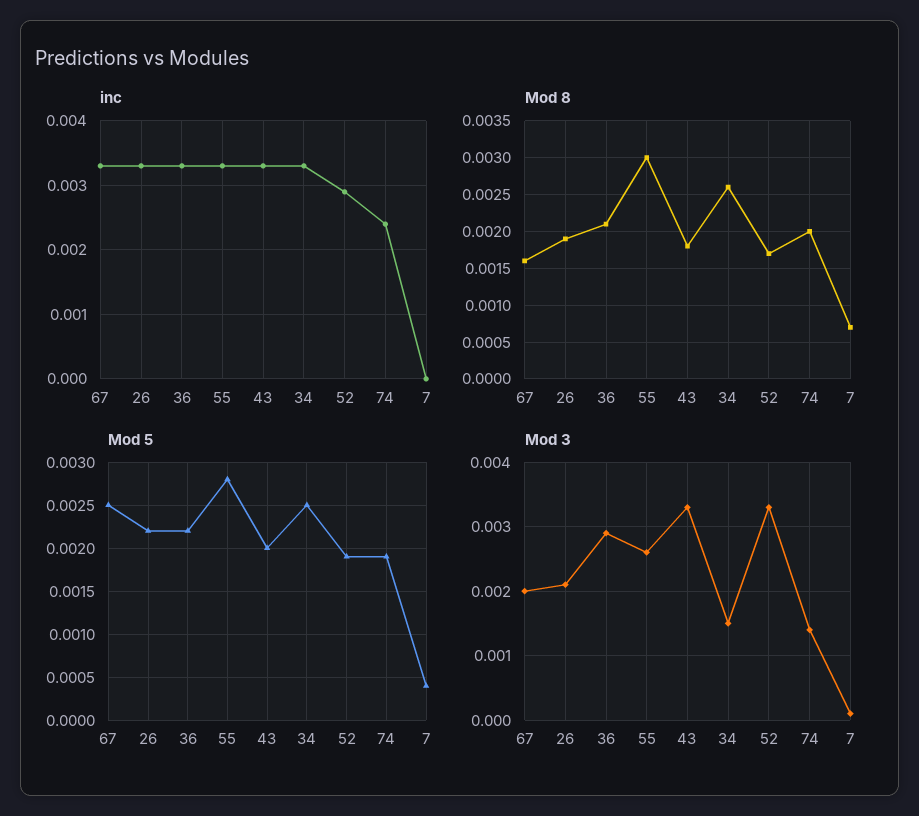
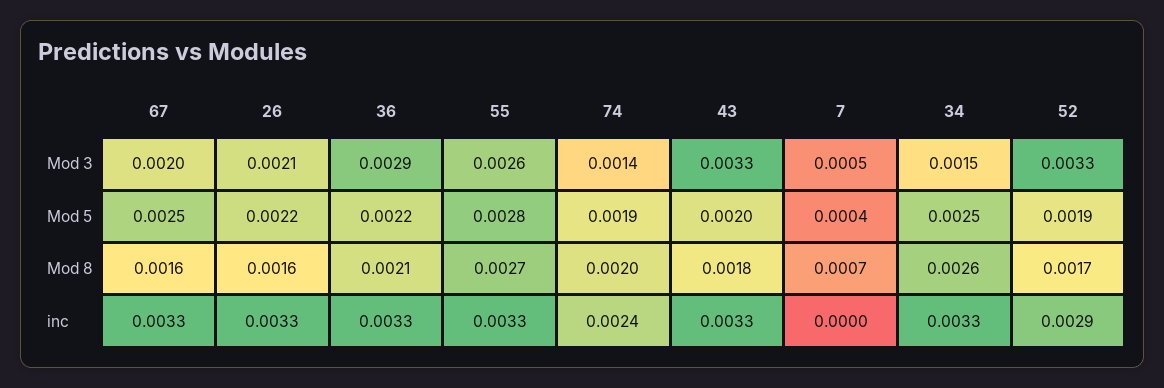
Mod 8, 26: 0.0019 -> 0.0016
Mod 8, 55: 0.003 -> 0.0027
Mod 3, 7: 0.0001 -> 0.0005

